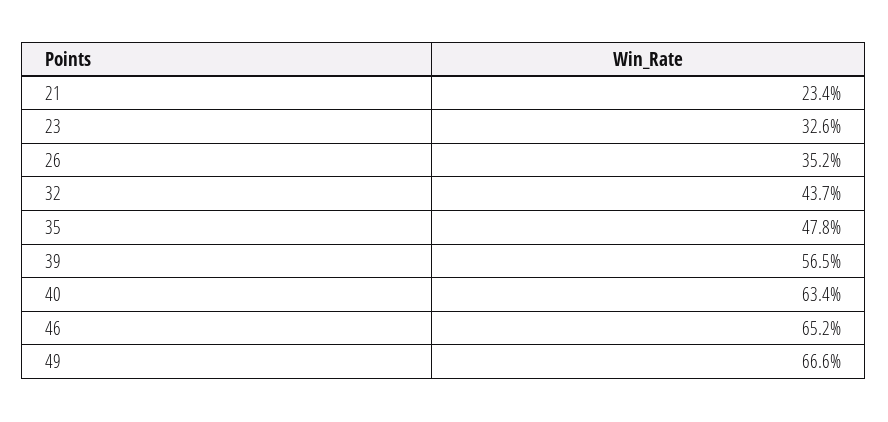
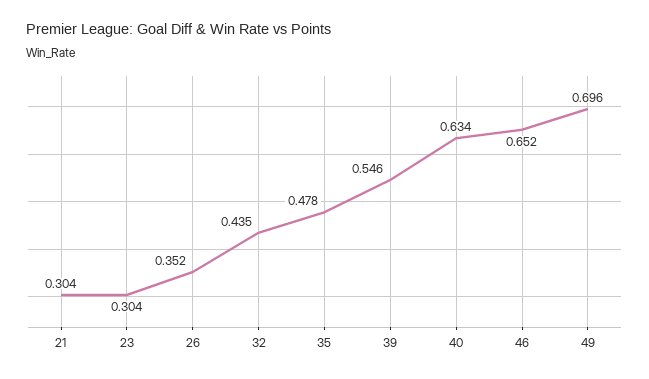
21: 0.234 -> 0.304
23: 0.326 -> 0.304
32: 0.437 -> 0.435
39: 0.565 -> 0.546
49: 0.666 -> 0.696

